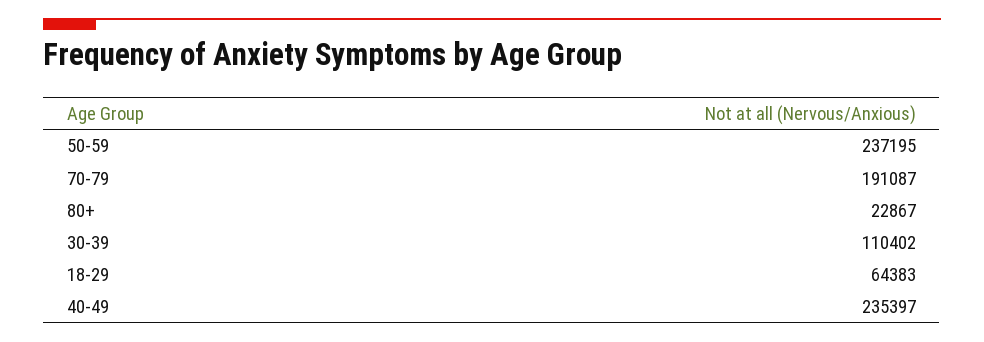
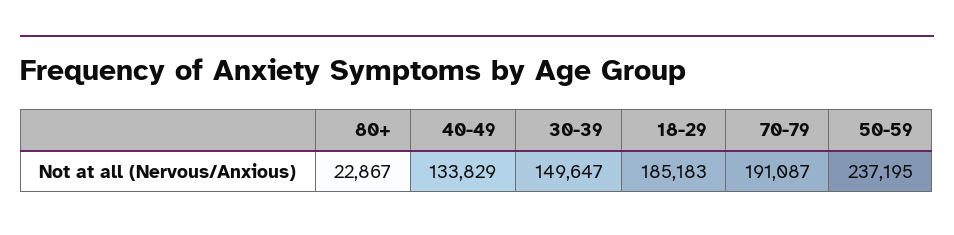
30-39: 110402 -> 149647
18-29: 64383 -> 185183
40-49: 235397 -> 133829

